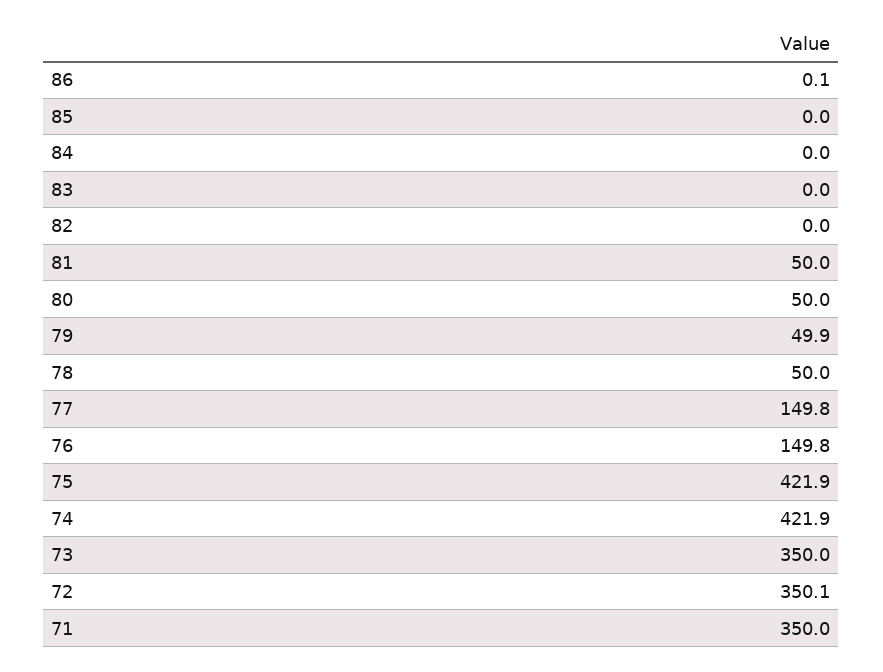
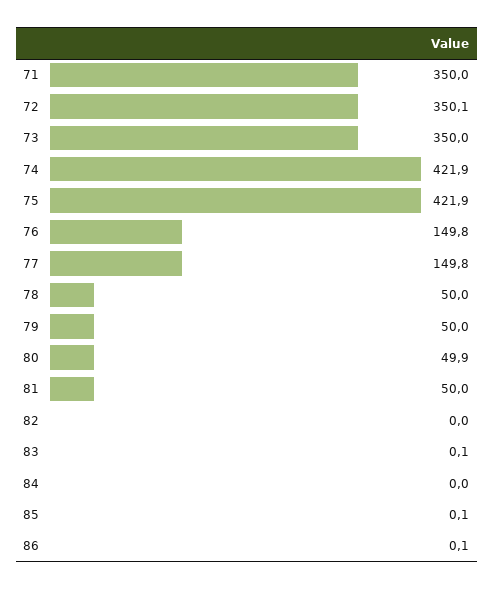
85: 0 -> 0.1
83: 0 -> 0.1
80: 50 -> 49.9
79: 49.9 -> 50

